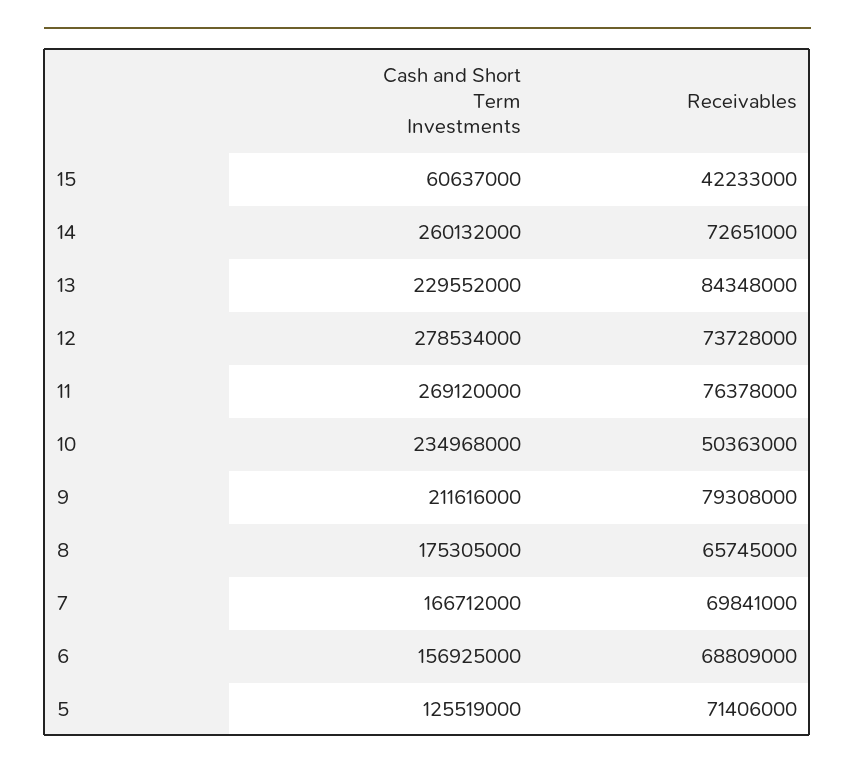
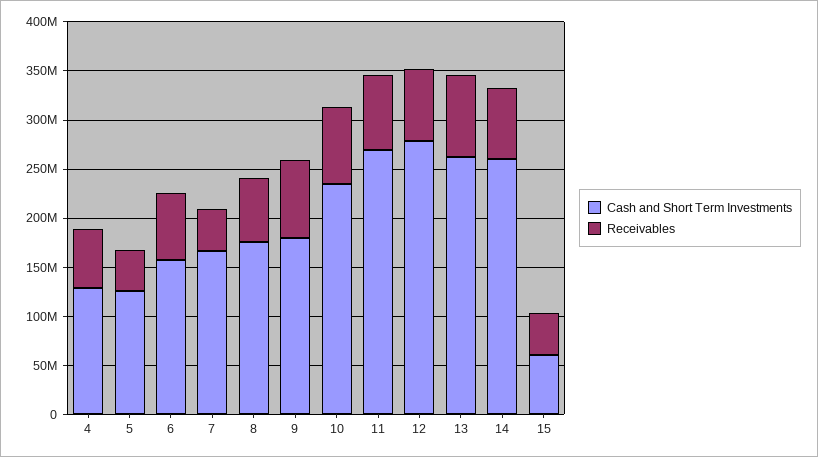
Cash and Short Term Investments, 13: 229552000 -> 260000000
Receivables, 10: 50363000 -> 80000000
Cash and Short Term Investments, 9: 211616000 -> 180000000
Receivables, 7: 69841000 -> 40000000
Receivables, 5: 71406000 -> 40000000
Cash and Short Term Investments, 4: none -> 130000000
Receivables, 4: none -> 60000000

